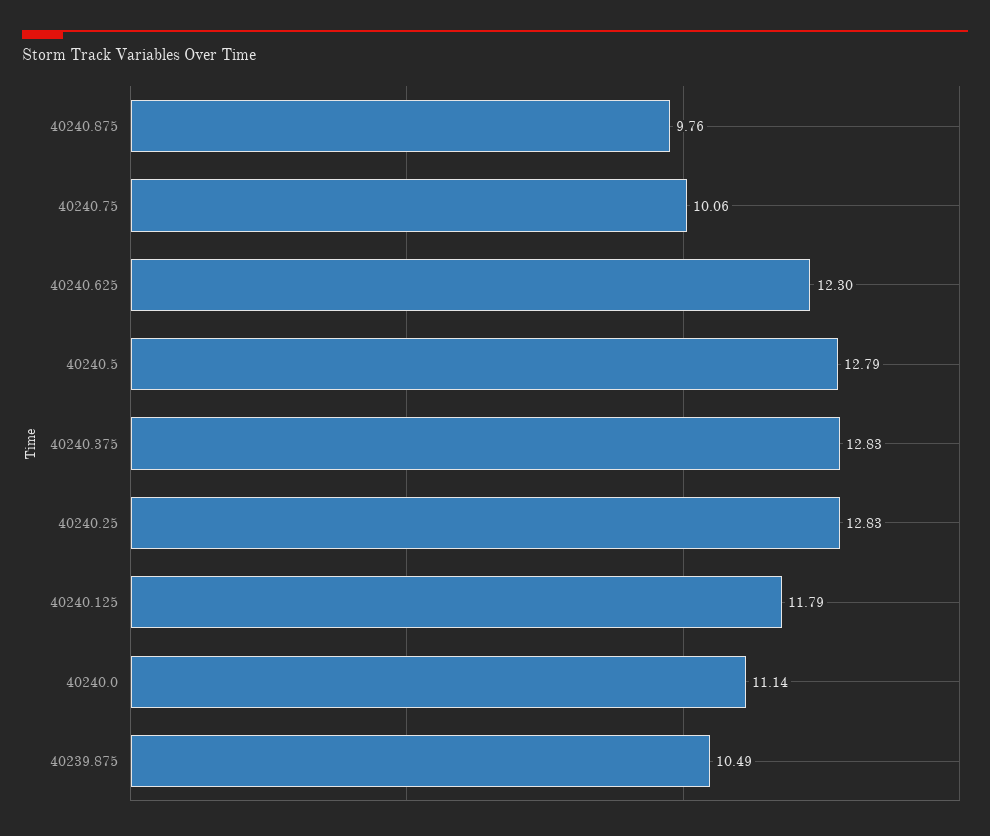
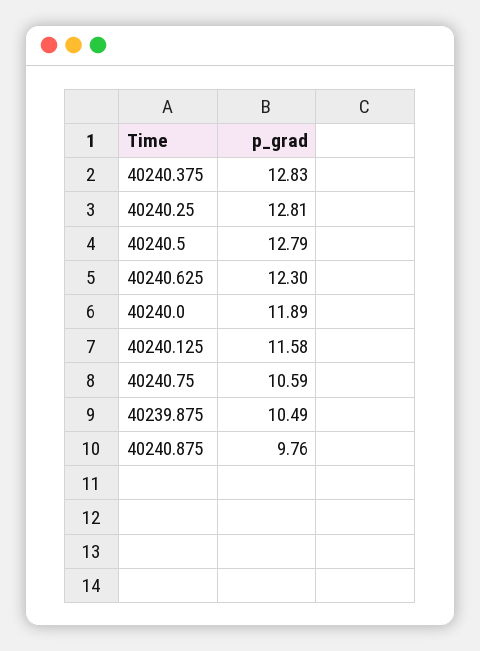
40240.75: 10.06 -> 10.59
40240.25: 12.83 -> 12.81
40240.125: 11.79 -> 11.58
40240.0: 11.14 -> 11.89

